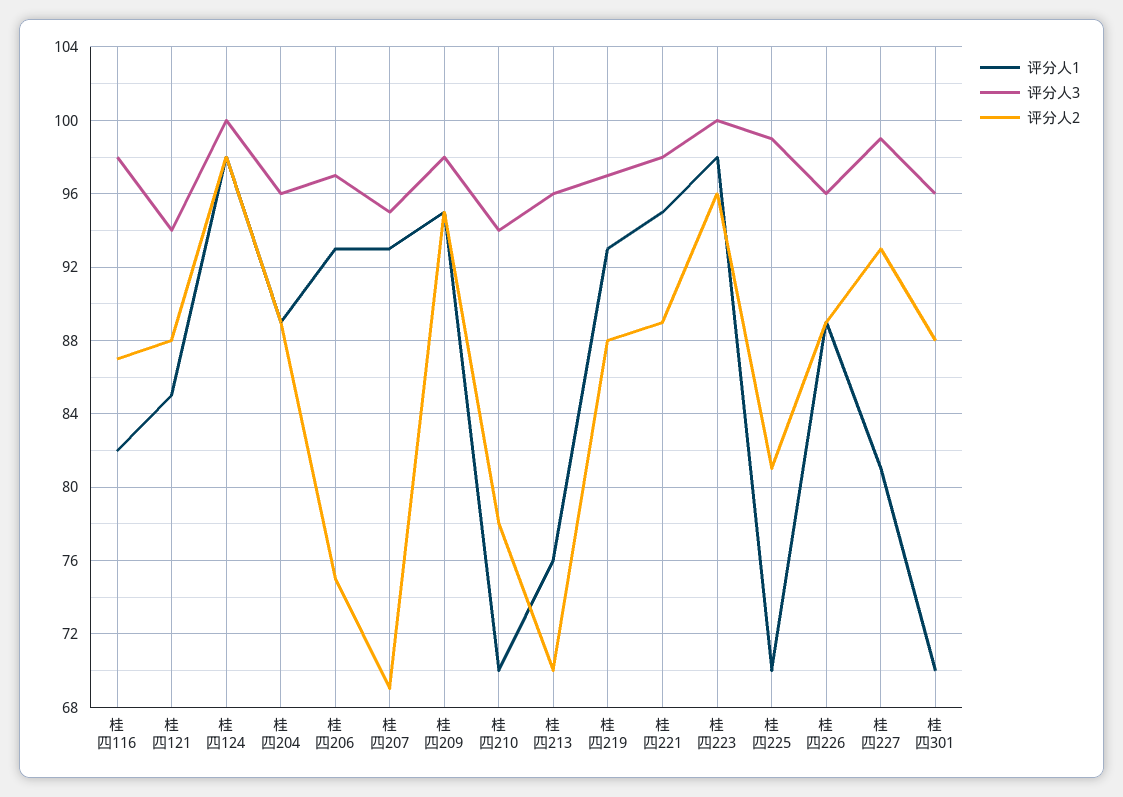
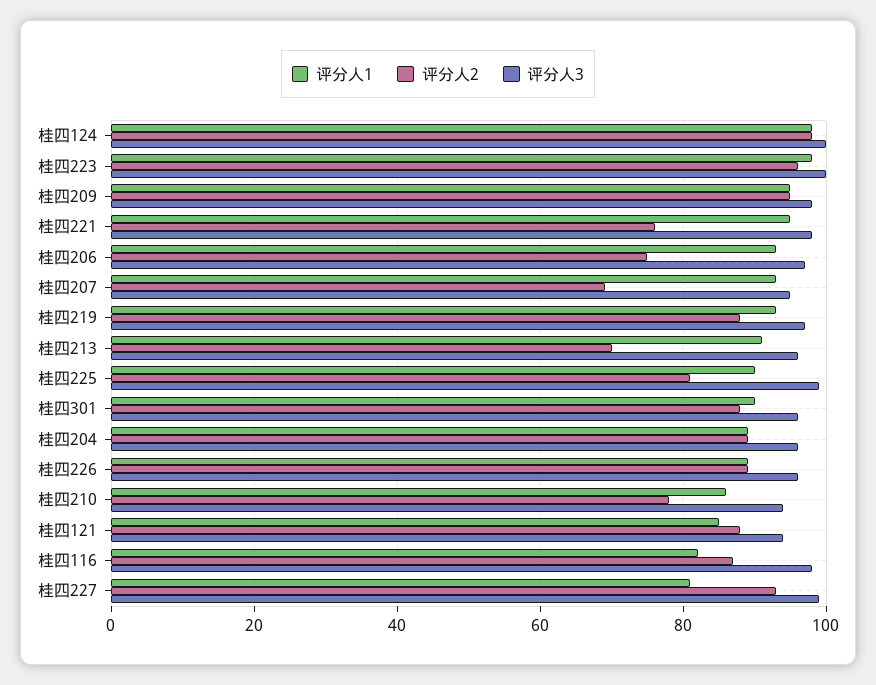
评分人1, 桂四210: 70 -> 85
评分人1, 桂四213: 76 -> 90
评分人2, 桂四221: 89 -> 75
评分人1, 桂四225: 70 -> 90
评分人1, 桂四301: 70 -> 90

